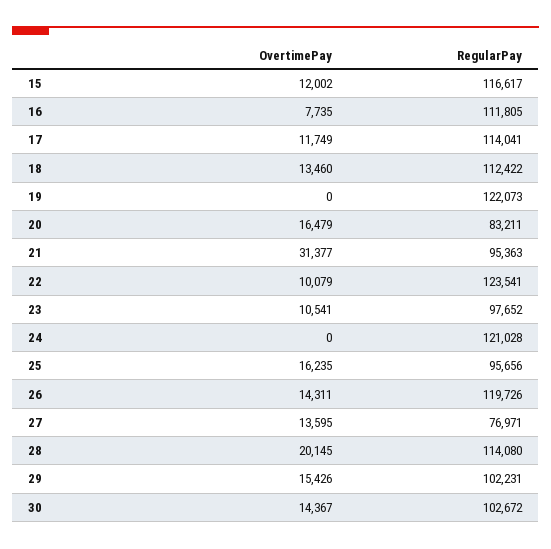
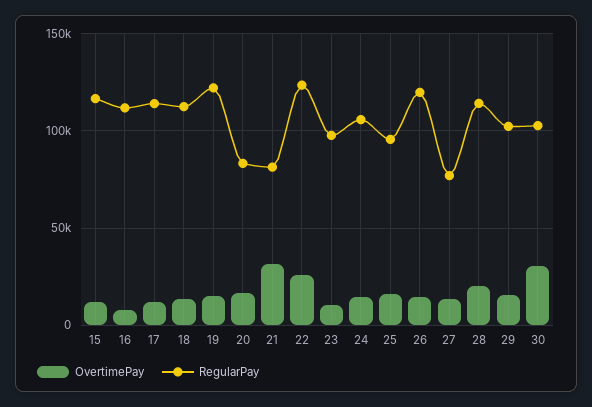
OvertimePay, 19: 0 -> 15000
RegularPay, 21: 95363 -> 80000
OvertimePay, 22: 10079 -> 25000
OvertimePay, 24: 0 -> 15000
RegularPay, 24: 121028 -> 105000
OvertimePay, 30: 14367 -> 30000

